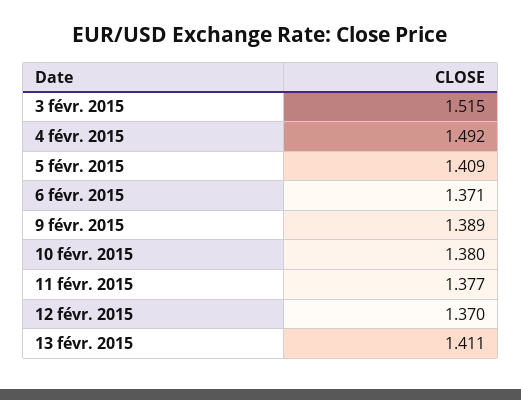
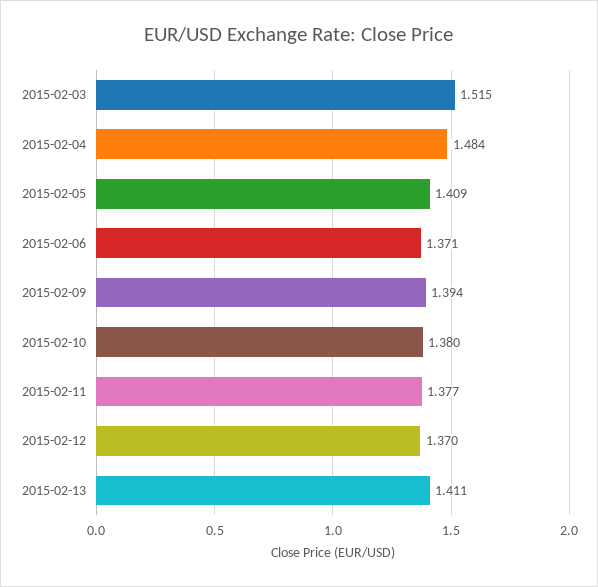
4 févr. 2015: 1.492 -> 1.484
9 févr. 2015: 1.389 -> 1.394

